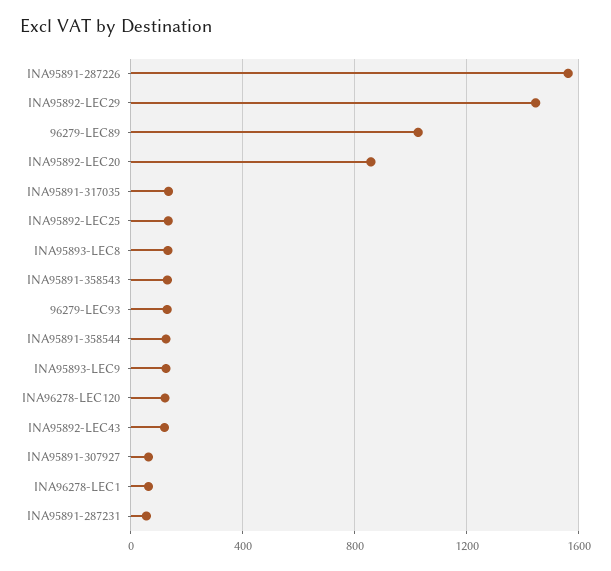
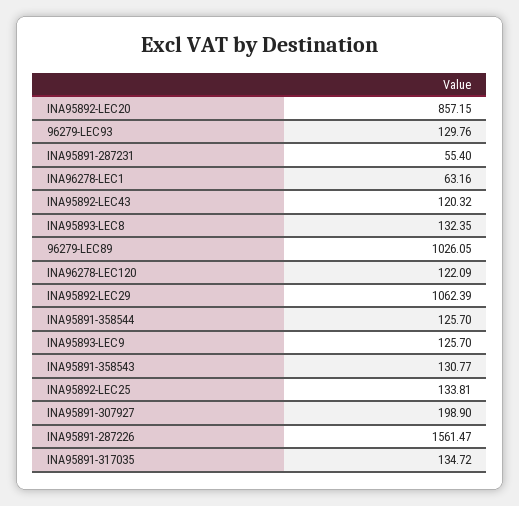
INA95892-LEC29: 1450 -> 1062.39
INA95891-307927: 50 -> 198.9

